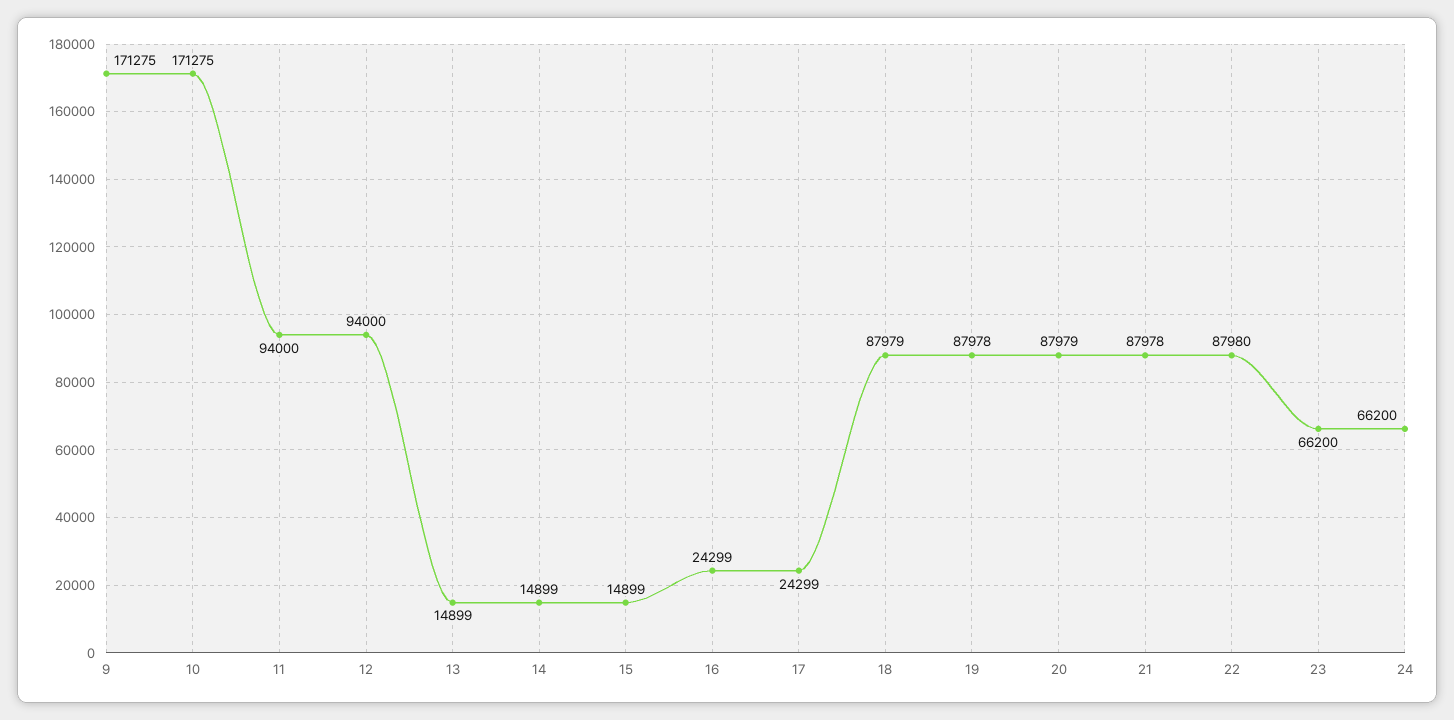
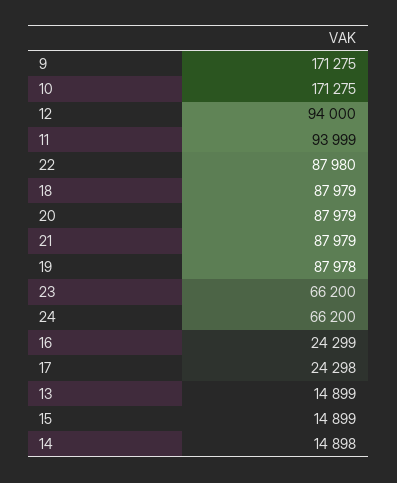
11: 94000 -> 93999
14: 14899 -> 14898
17: 24299 -> 24298
21: 87978 -> 87979

